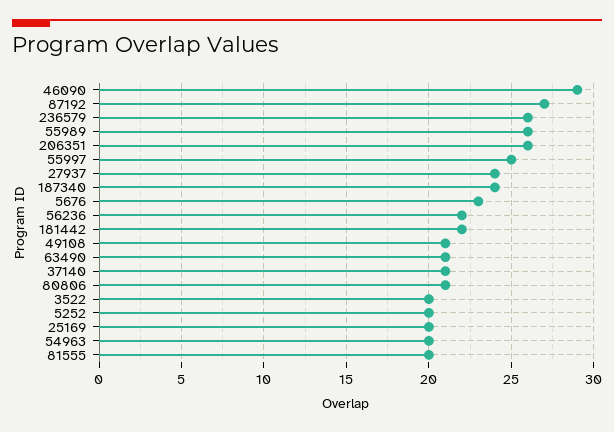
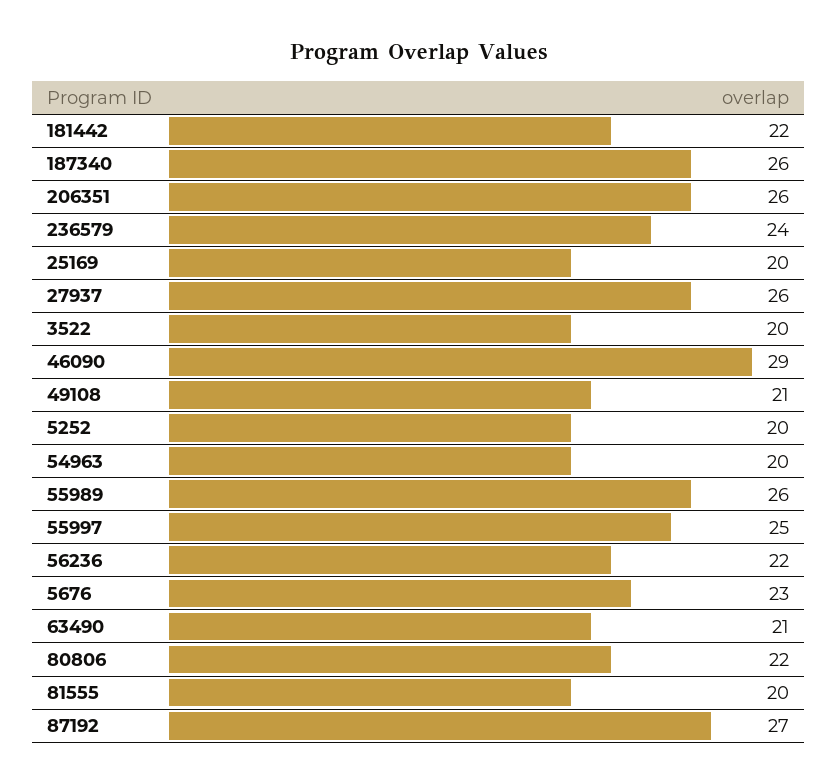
236579: 26 -> 24
27937: 24 -> 26
187340: 24 -> 26
37140: 21 -> none
80806: 21 -> 22

